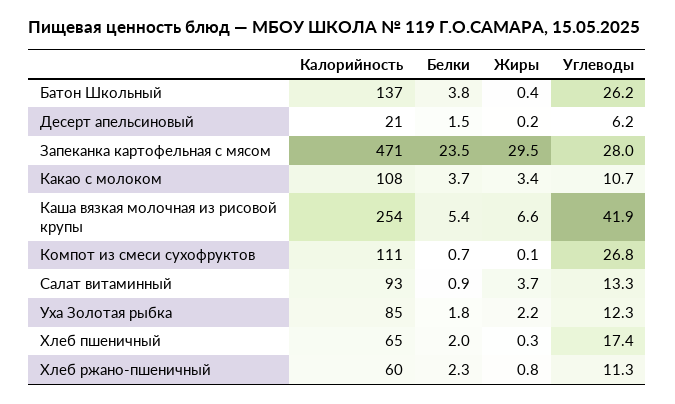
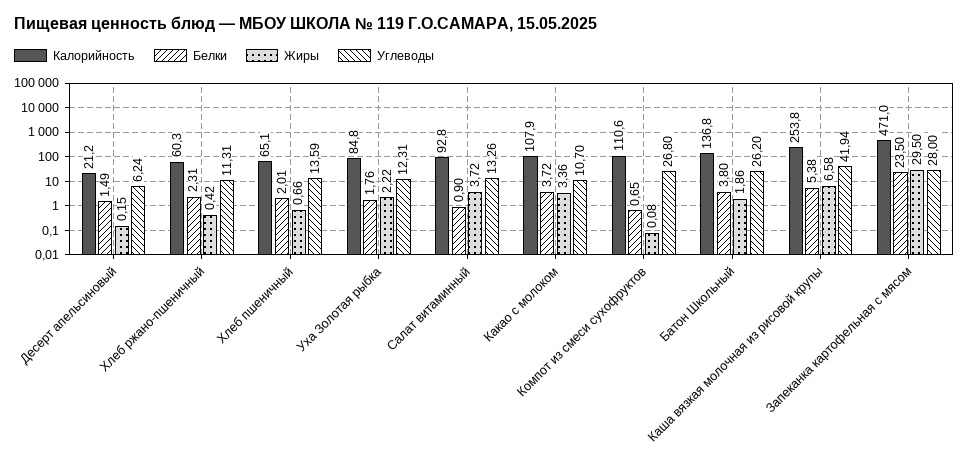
Жиры, Батон Школьный: 0.4 -> 1.86
Жиры, Хлеб пшеничный: 0.3 -> 0.66
Углеводы, Хлеб пшеничный: 17.4 -> 13.59
Жиры, Хлеб ржано-пшеничный: 0.8 -> 0.42

